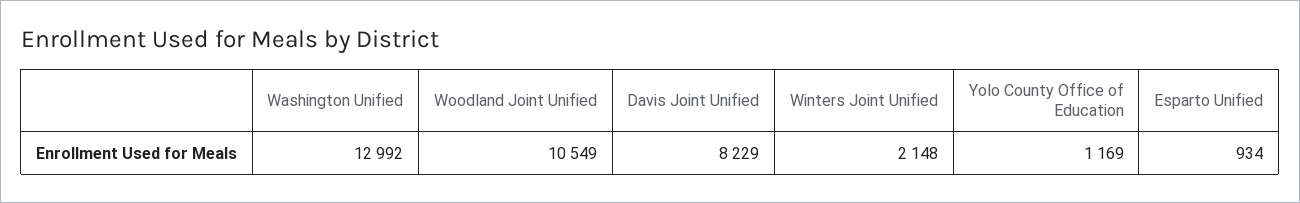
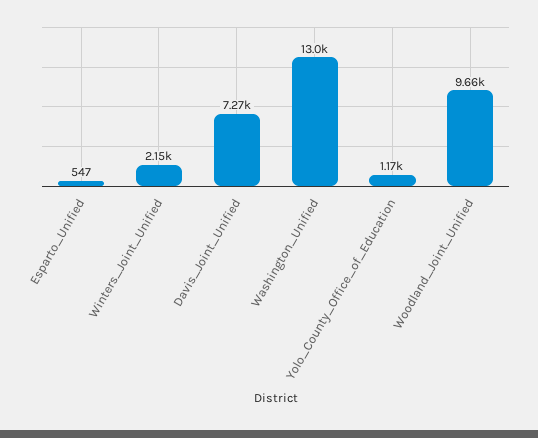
Woodland Joint Unified: 10549 -> 9660
Davis Joint Unified: 8229 -> 7270
Esparto Unified: 934 -> 547

